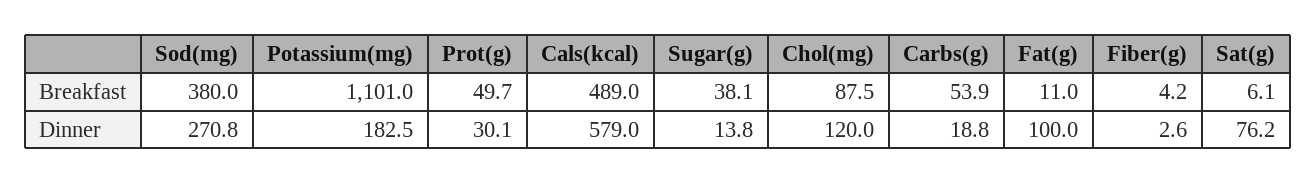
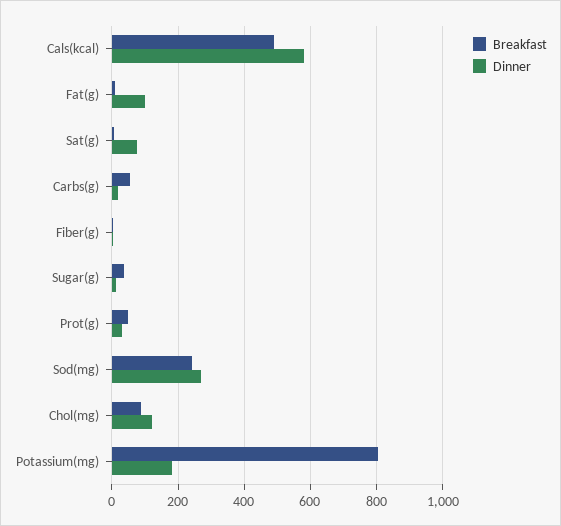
Breakfast, Sod(mg): 380 -> 240
Breakfast, Potassium(mg): 1101 -> 800

